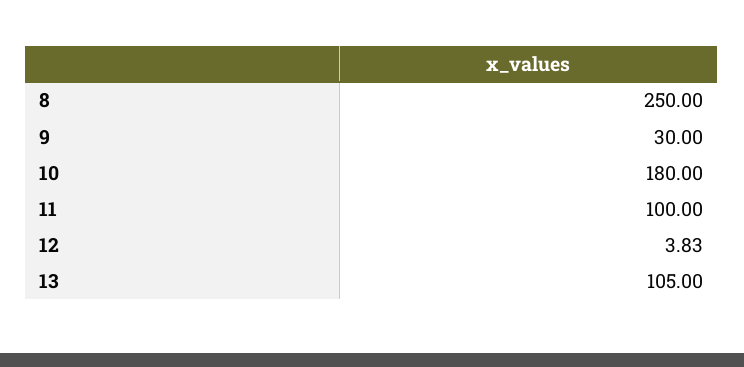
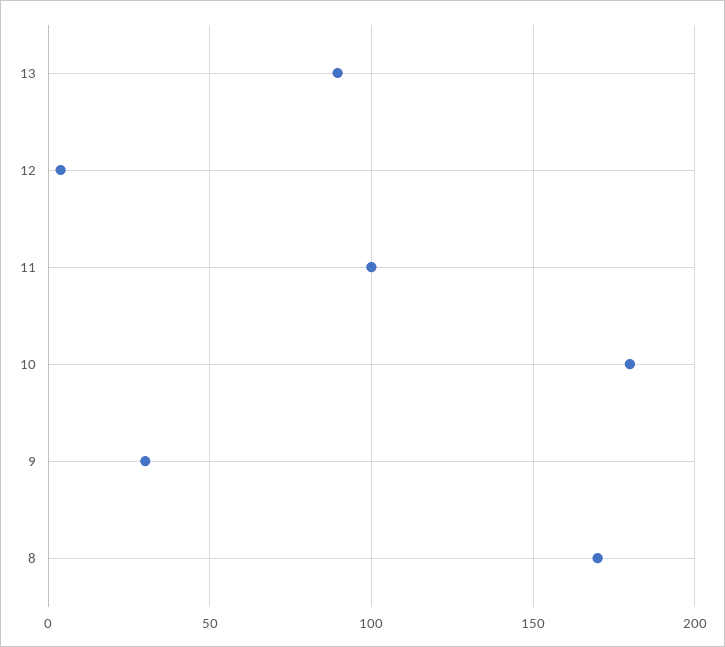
8: 250 -> 170
13: 105 -> 90

